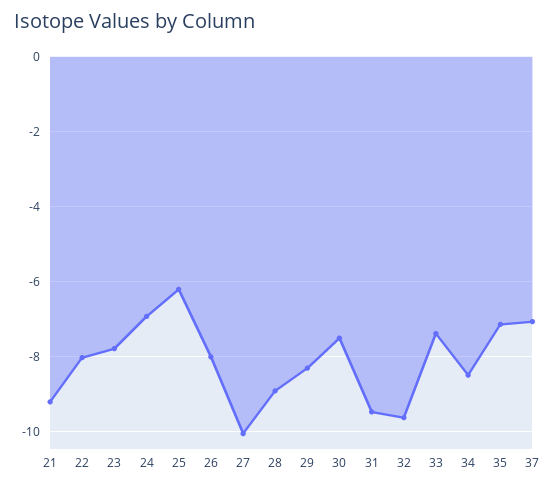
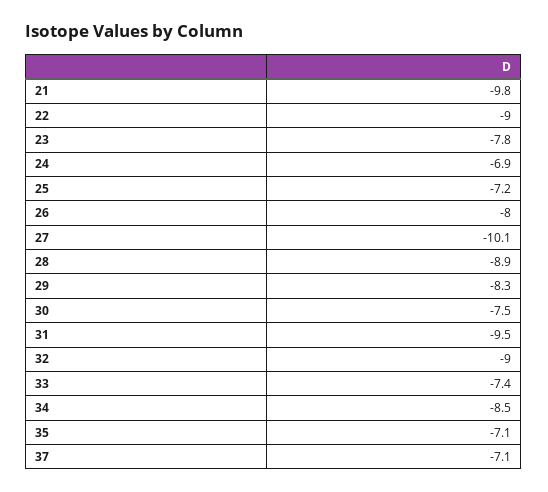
21: -9.2 -> -9.8
22: -8 -> -9
25: -6.2 -> -7.2
32: -9.6 -> -9

